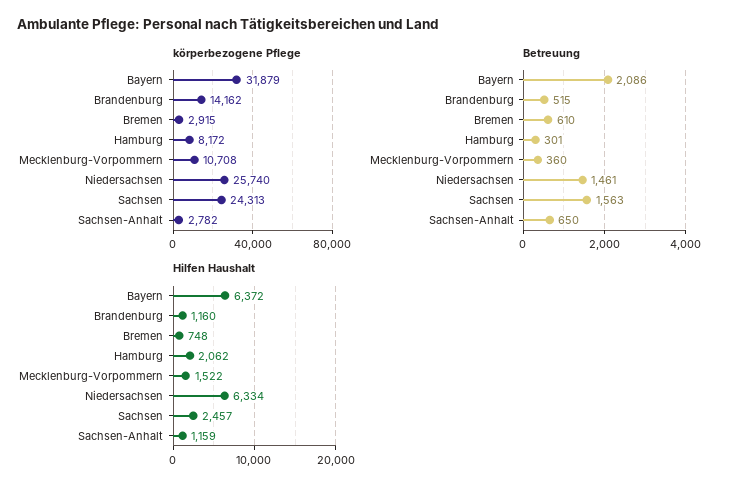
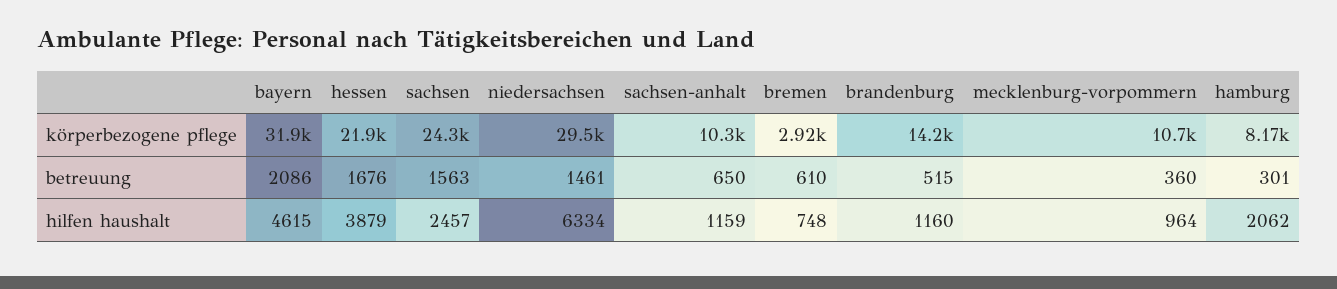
körperbezogene Pflege, Niedersachsen: 25740 -> 29500
körperbezogene Pflege, Sachsen-Anhalt: 2782 -> 10300
Hilfen Haushalt, Bayern: 6372 -> 4615
Hilfen Haushalt, Mecklenburg-Vorpommern: 1522 -> 964
körperbezogene Pflege, hessen: none -> 21900
Betreuung, hessen: none -> 1676
Hilfen Haushalt, hessen: none -> 3879

